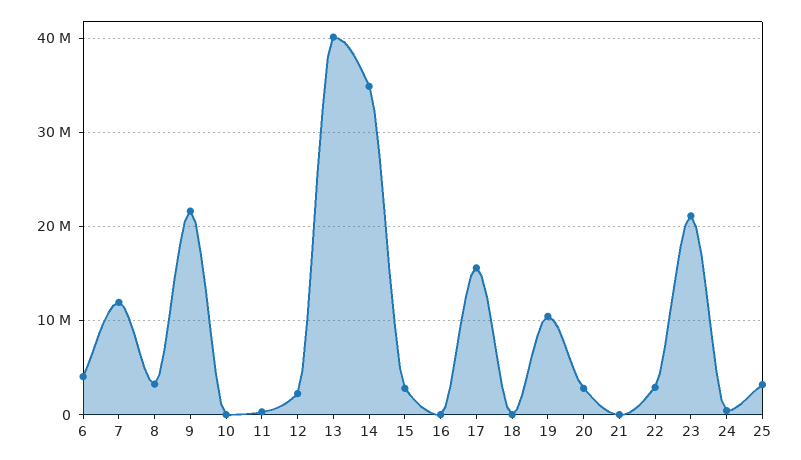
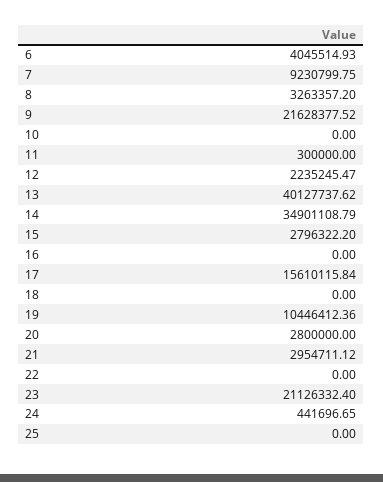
7: 12000000 -> 9230799.75
21: 0 -> 2954711.12
22: 3000000 -> 0
25: 3000000 -> 0

